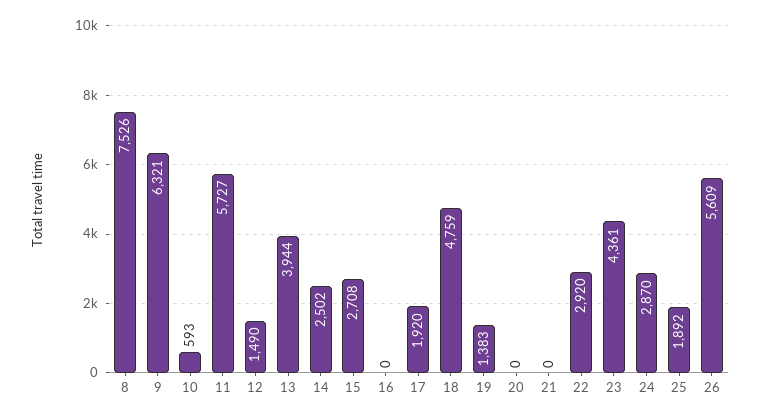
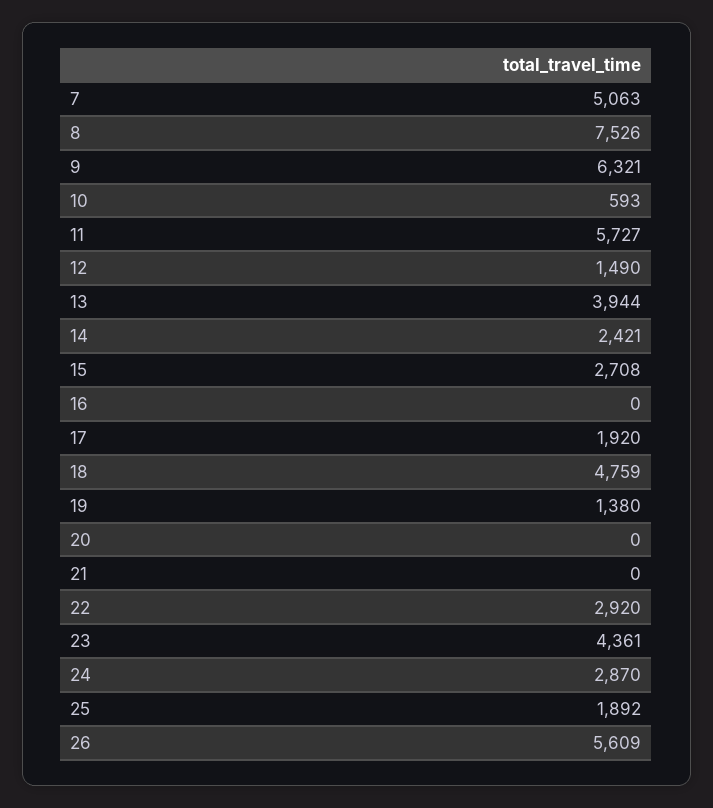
14: 2502 -> 2421
19: 1383 -> 1380
7: none -> 5063

